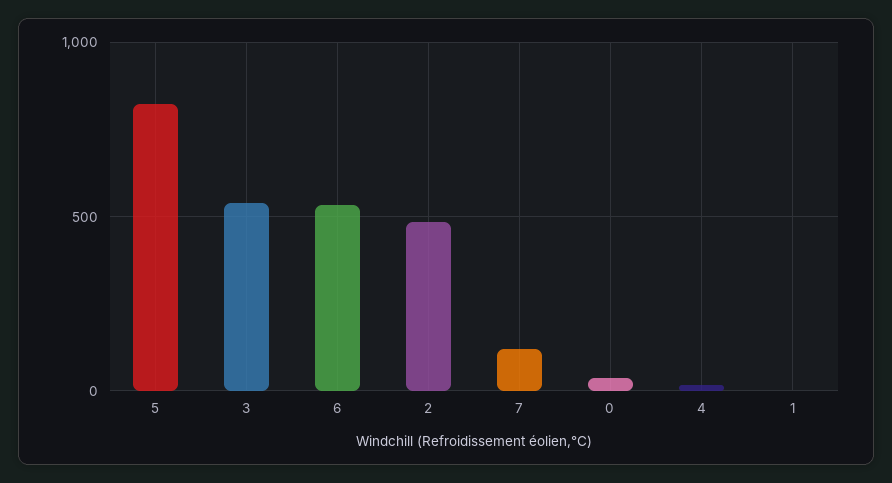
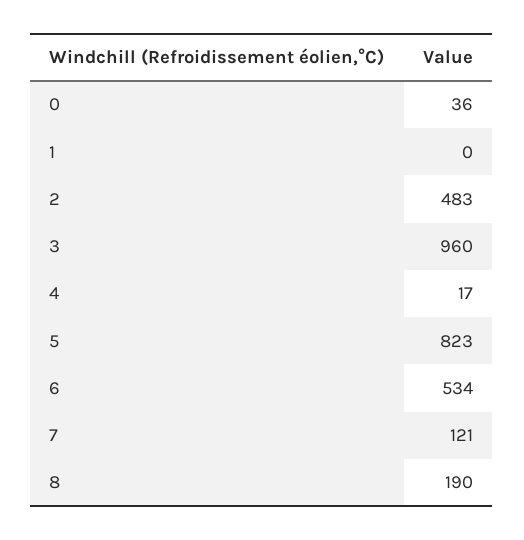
3: 550 -> 960
8: none -> 190

